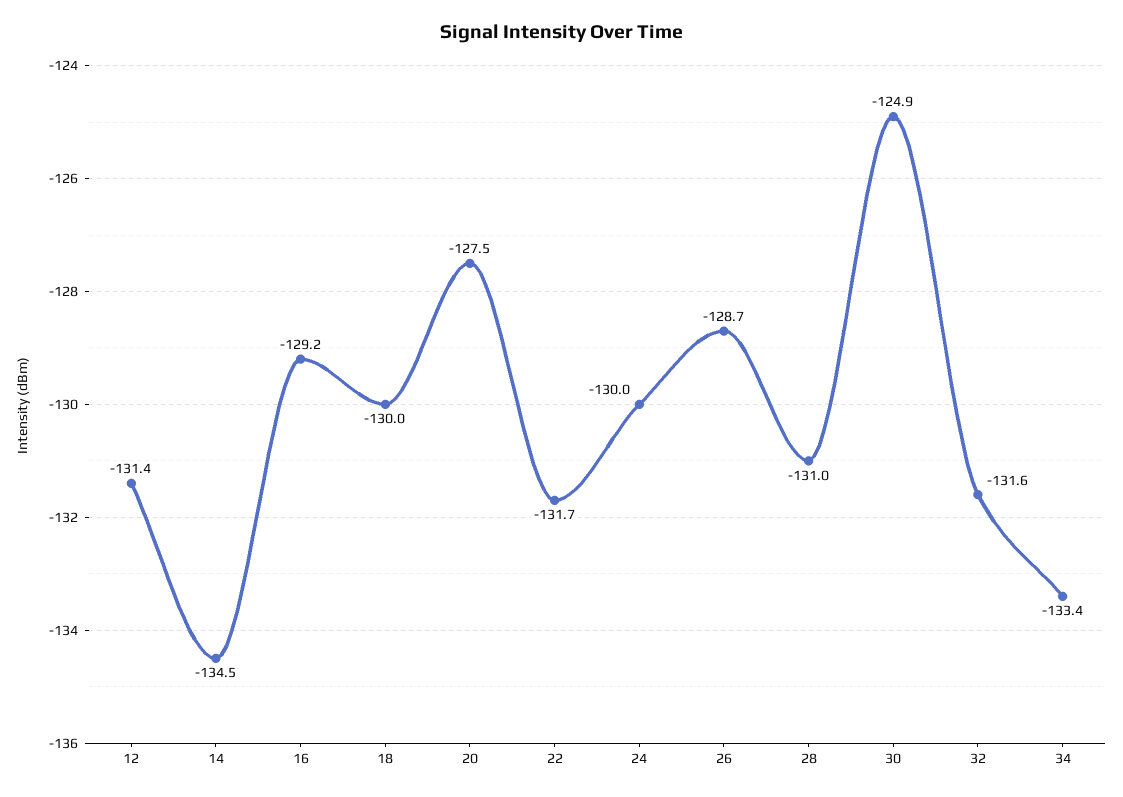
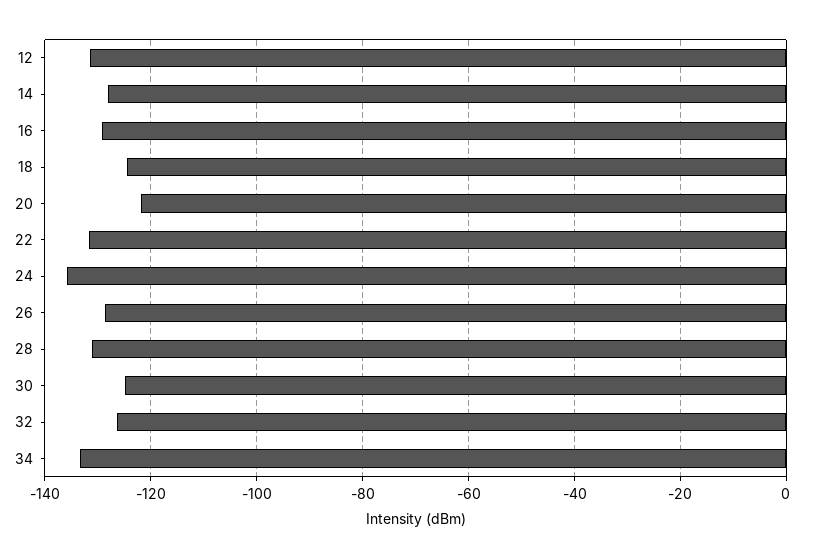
14: -134.5 -> -128
18: -130 -> -124
20: -127.5 -> -122
24: -130 -> -136
32: -131.6 -> -126

